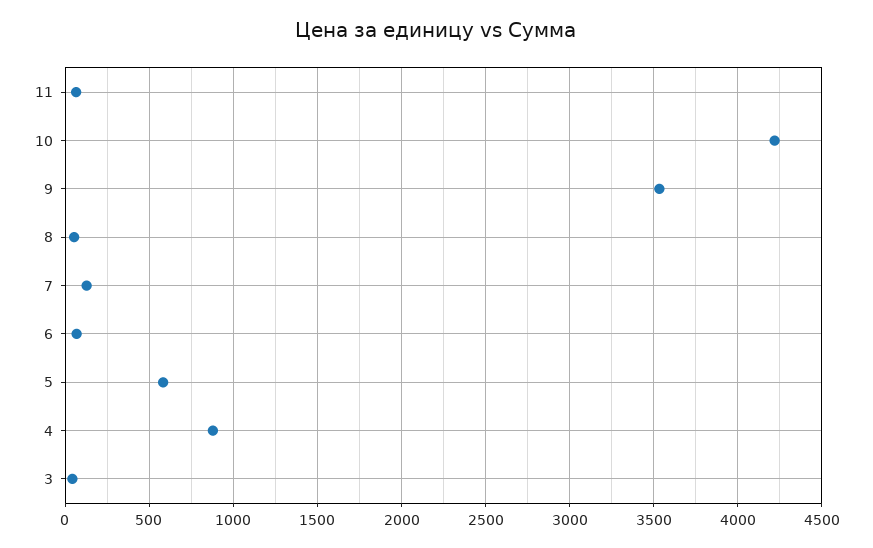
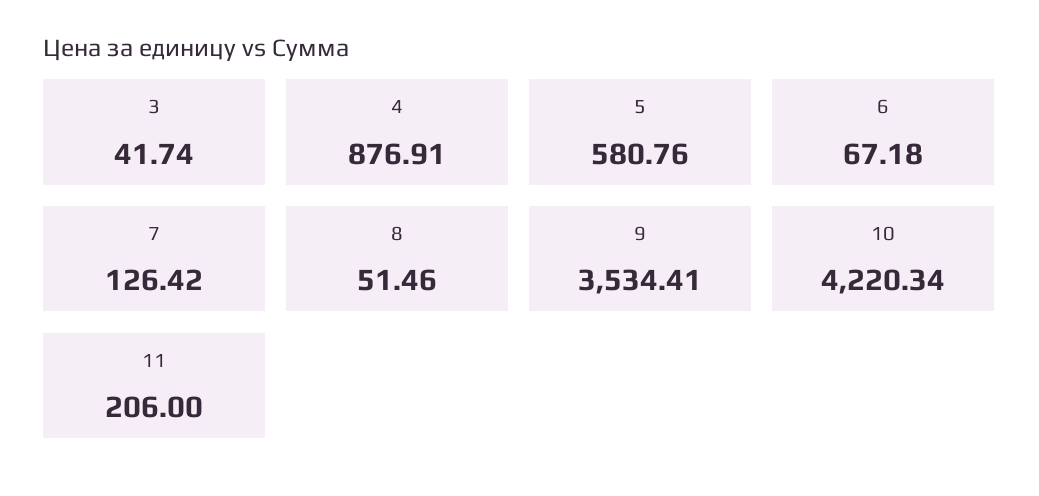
11: 50 -> 206

